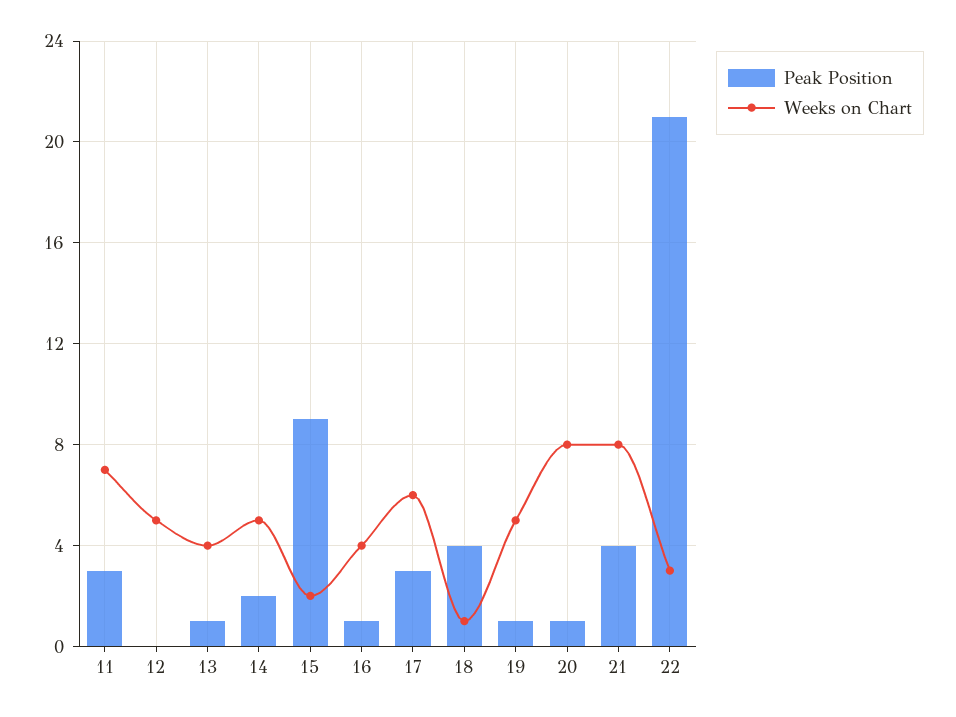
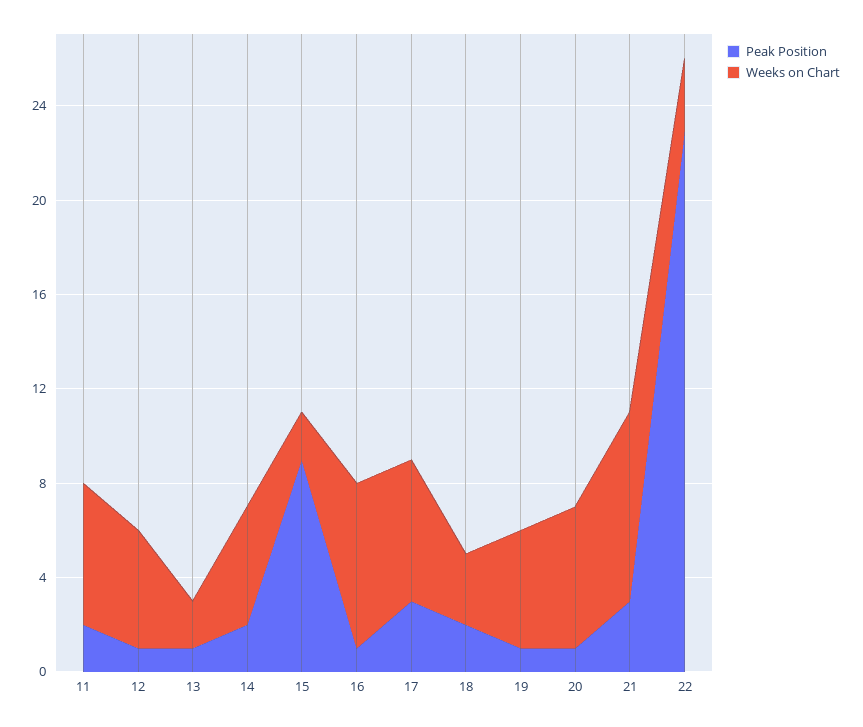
Peak Position, 11: 3 -> 2
Weeks on Chart, 11: 7 -> 6
Peak Position, 12: 0 -> 1
Weeks on Chart, 13: 4 -> 2
Weeks on Chart, 16: 4 -> 7
Peak Position, 18: 4 -> 2
Weeks on Chart, 18: 1 -> 3
Weeks on Chart, 20: 8 -> 6
Peak Position, 21: 4 -> 3
Peak Position, 22: 21 -> 23

